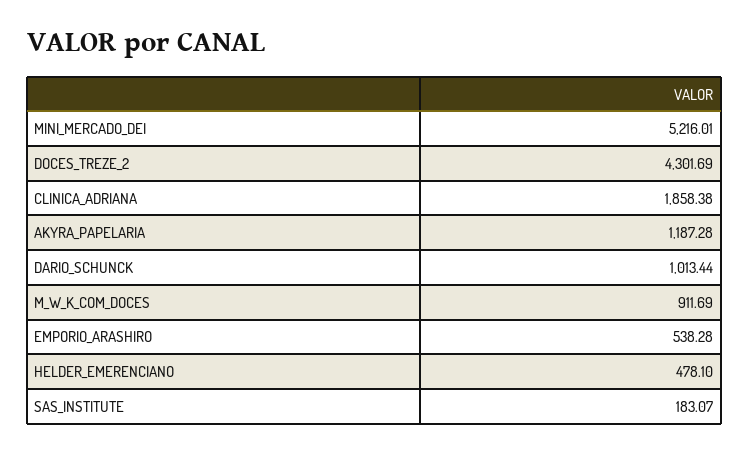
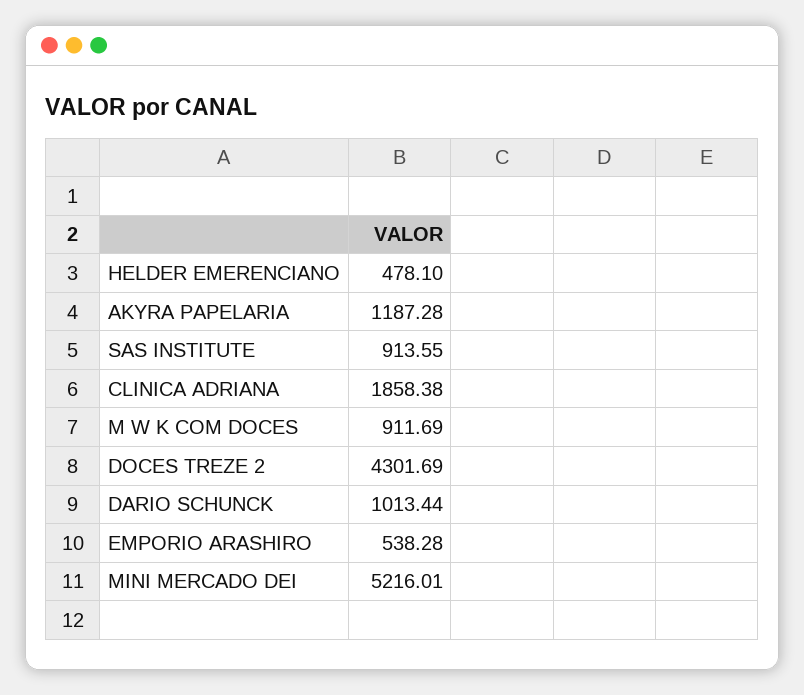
SAS_INSTITUTE: 183.07 -> 913.55

